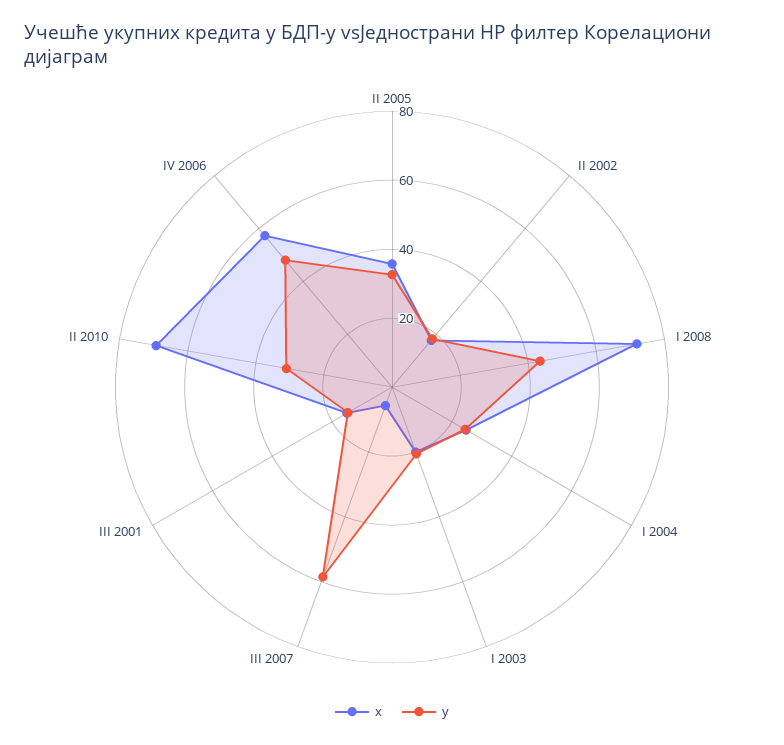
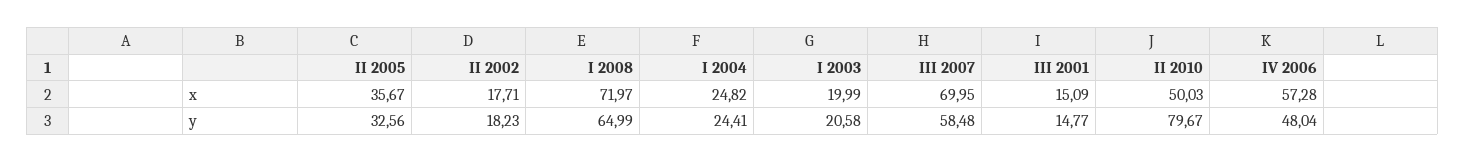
y, I 2008: 45 -> 64.99
x, III 2007: 5 -> 69.95
x, II 2010: 70 -> 50.03
y, II 2010: 30 -> 79.67

